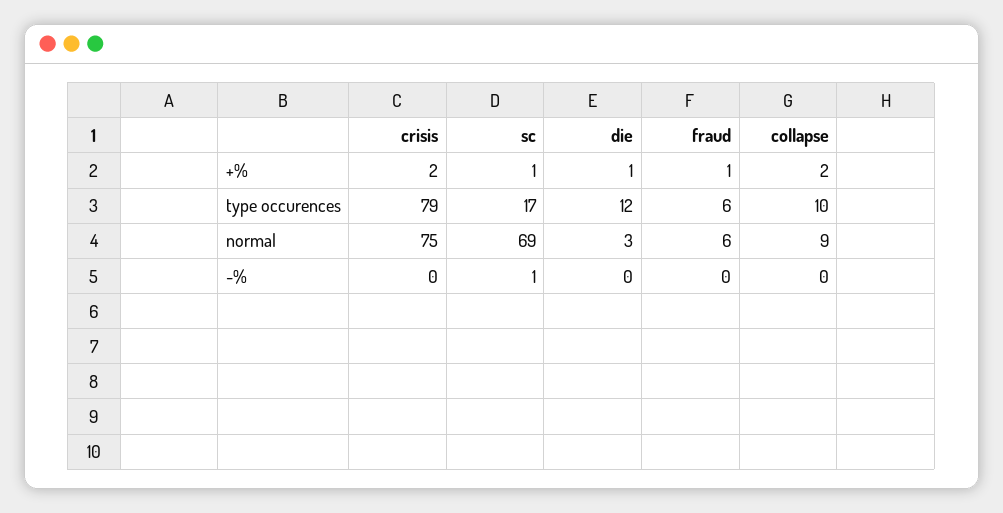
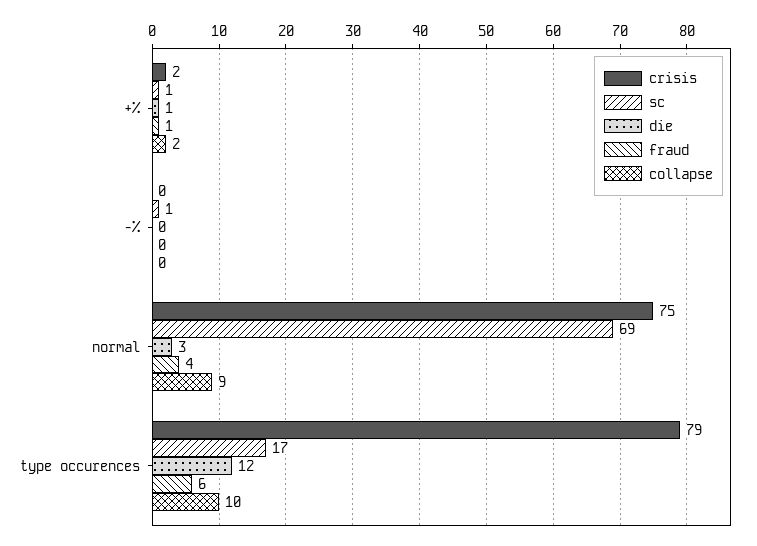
fraud, normal: 6 -> 4

